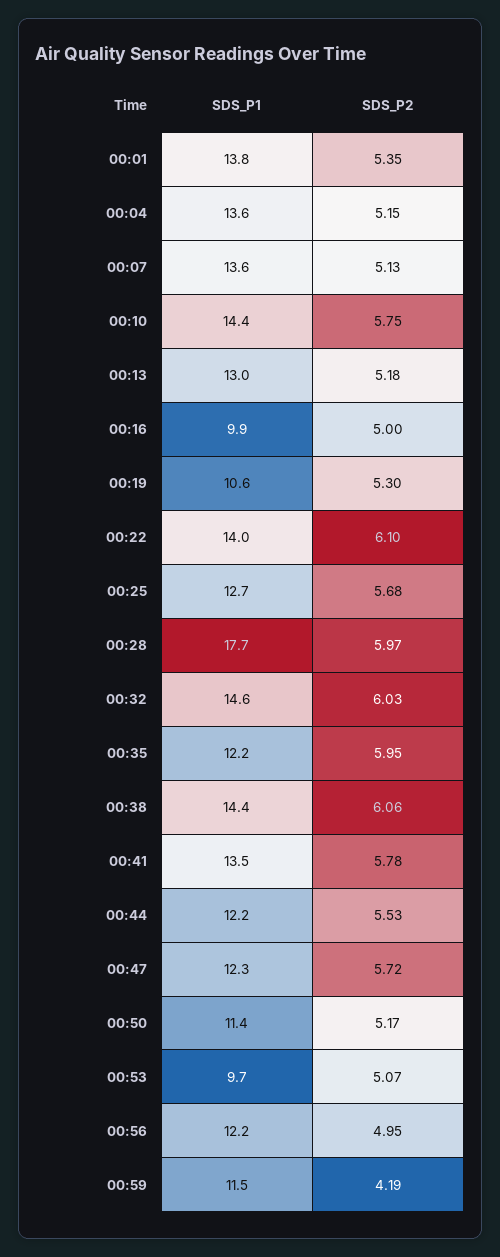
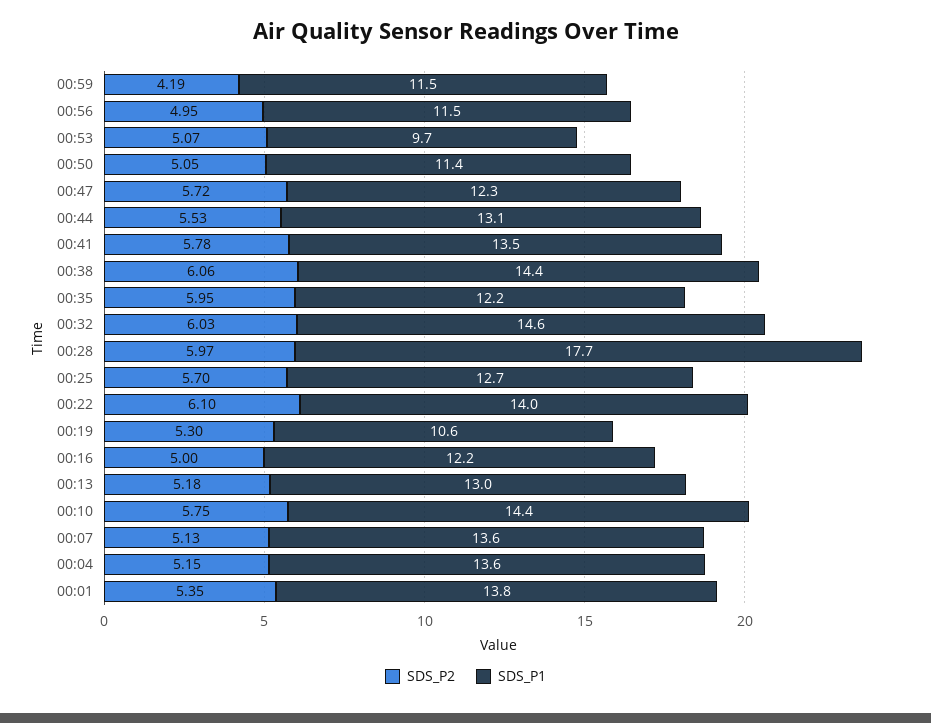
SDS_P1, 00:16: 9.9 -> 12.2
SDS_P2, 00:25: 5.68 -> 5.7
SDS_P1, 00:44: 12.2 -> 13.1
SDS_P2, 00:50: 5.17 -> 5.05
SDS_P1, 00:56: 12.2 -> 11.5

